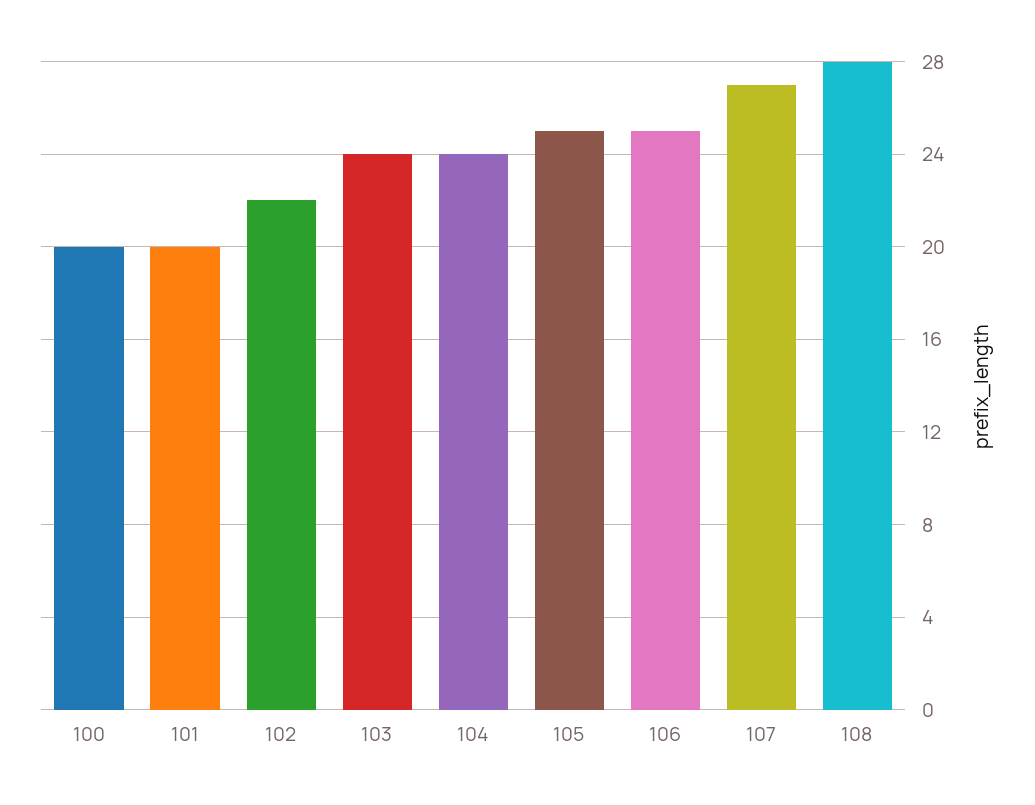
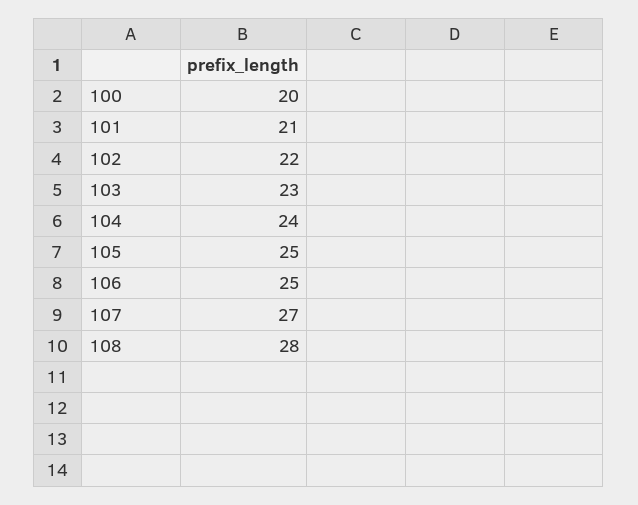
101: 20 -> 21
103: 24 -> 23

